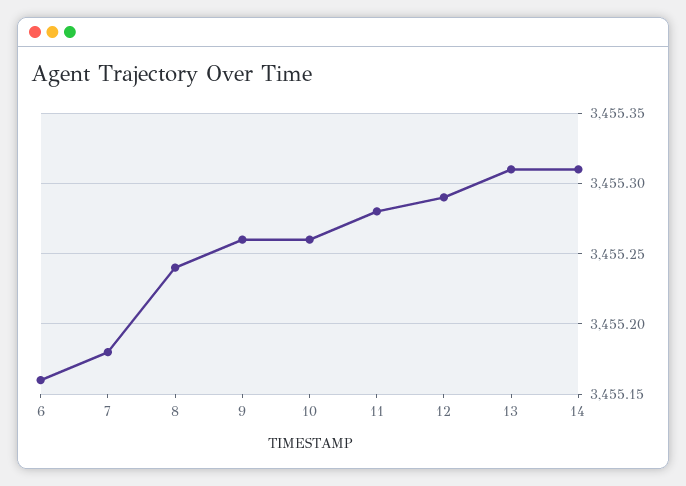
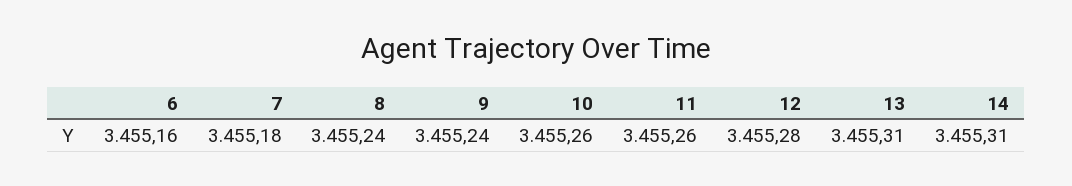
9: 3455.26 -> 3455.24
11: 3455.28 -> 3455.26
12: 3455.29 -> 3455.28

